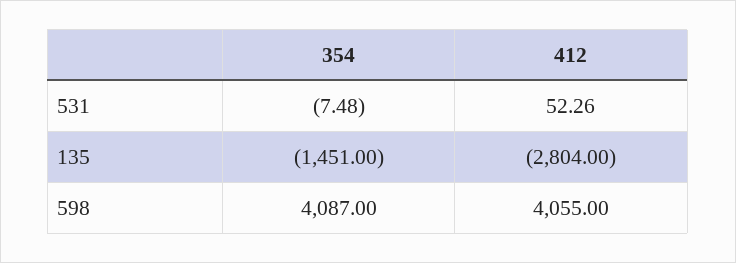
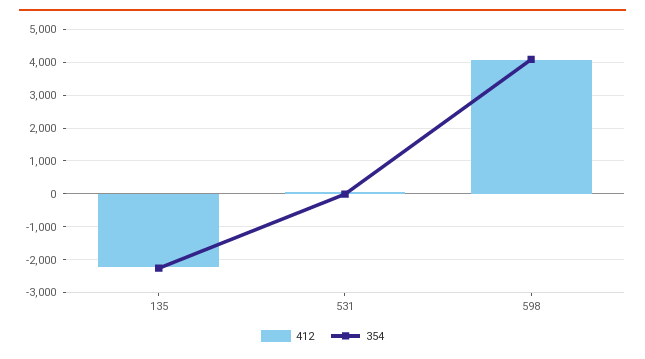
354, 135: -1451 -> -2200
412, 135: -2804 -> -2200

